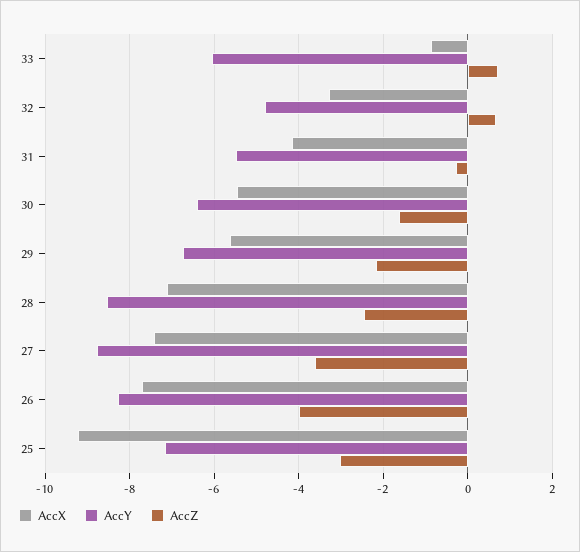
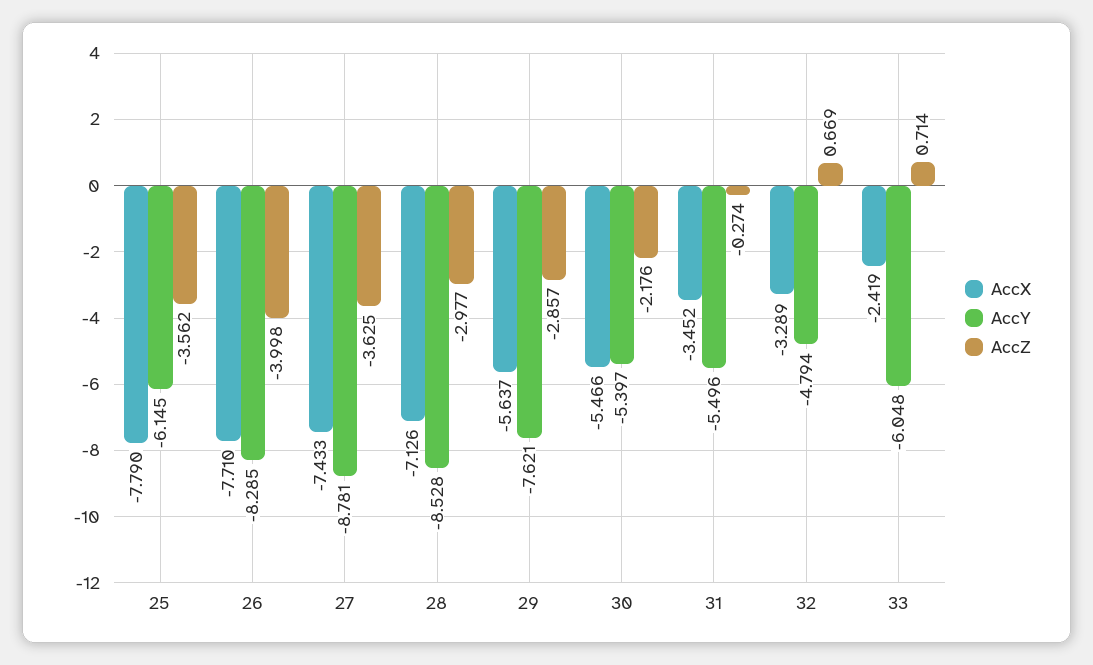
AccX, 33: -0.8 -> -2.419
AccX, 31: -4.2 -> -3.452
AccY, 30: -6.4 -> -5.397
AccZ, 30: -1.6 -> -2.176
AccY, 29: -6.8 -> -7.621
AccZ, 29: -2.2 -> -2.857
AccZ, 28: -2.4 -> -2.977
AccX, 25: -9.2 -> -7.79
AccY, 25: -7.2 -> -6.145
AccZ, 25: -3 -> -3.562

